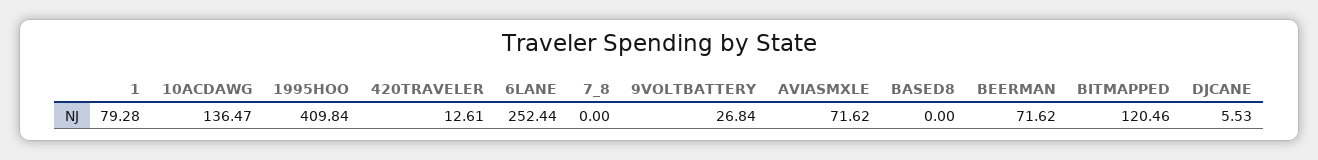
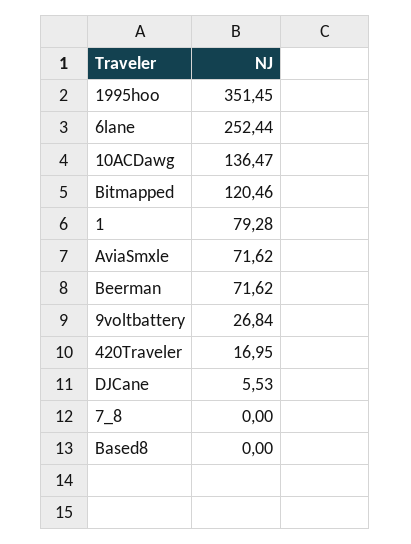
1995HOO: 409.84 -> 351.45
420TRAVELER: 12.61 -> 16.95

